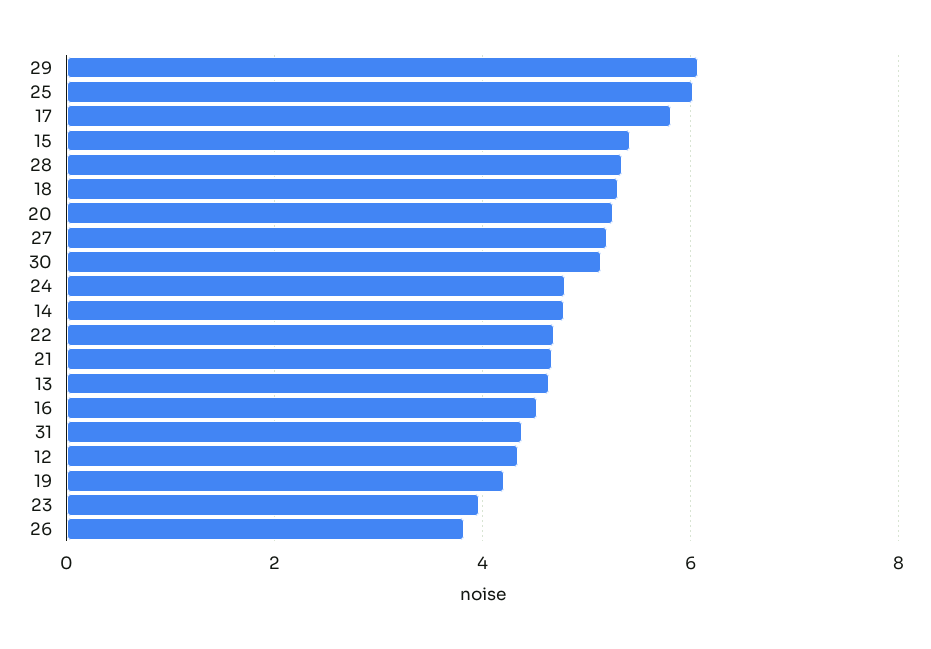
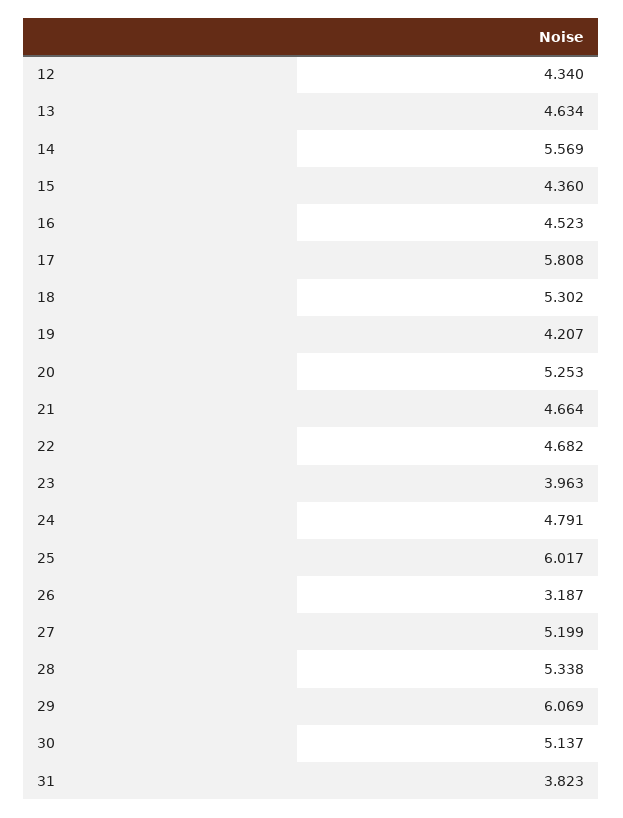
15: 5.4 -> 4.36
14: 4.8 -> 5.569
31: 4.4 -> 3.823
26: 3.8 -> 3.187

